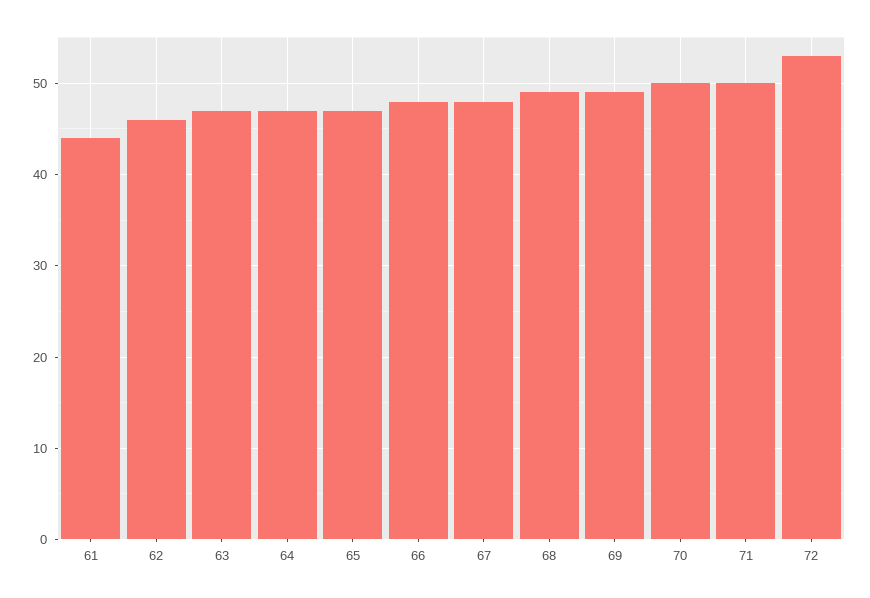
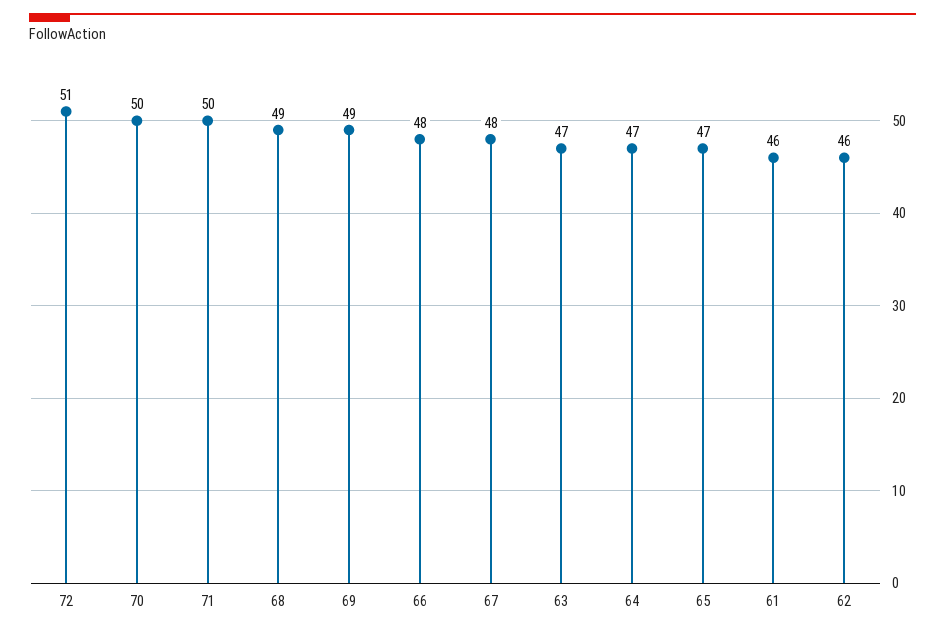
61: 44 -> 46
72: 53 -> 51

